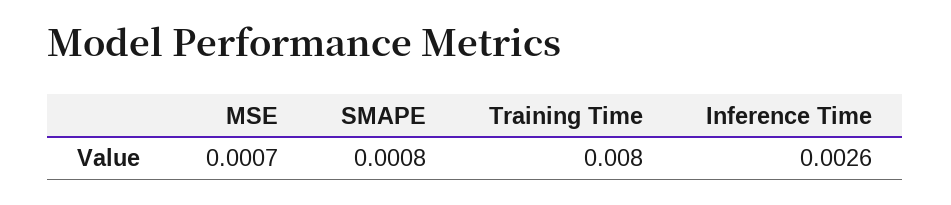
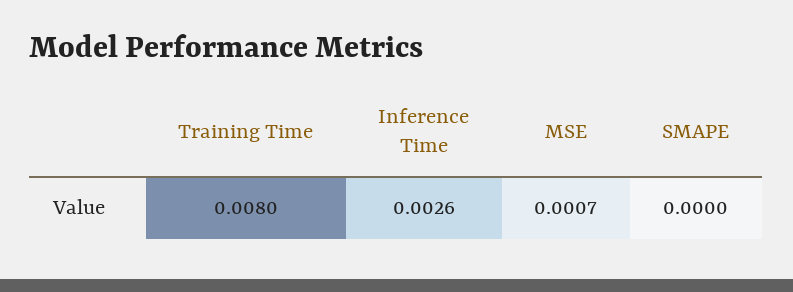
SMAPE: 0.0008 -> 0

